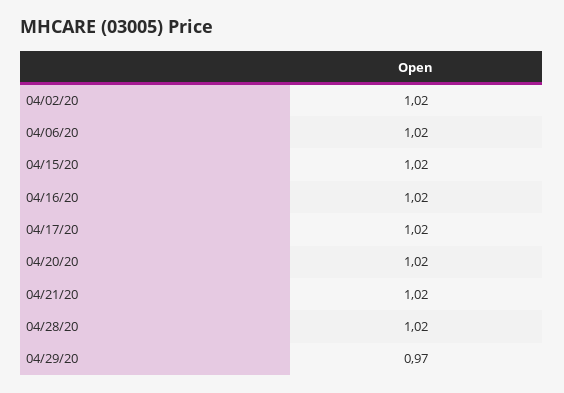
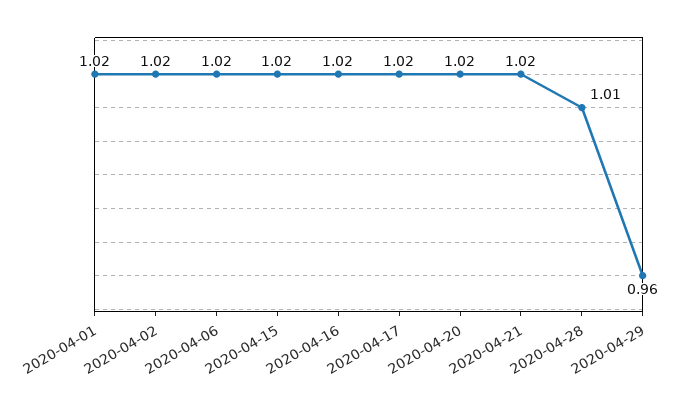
04/28/20: 1.02 -> 1.01
04/29/20: 0.97 -> 0.96
2020-04-01: none -> 1.02

